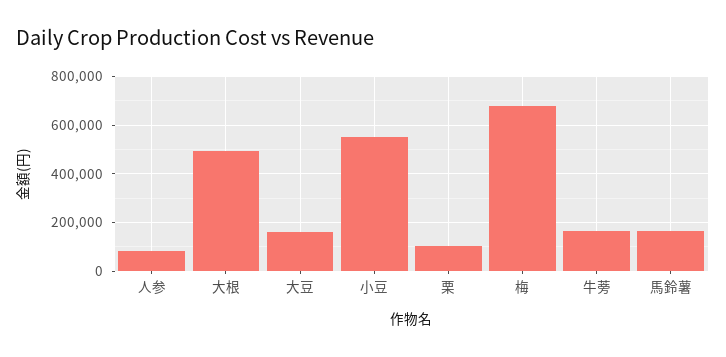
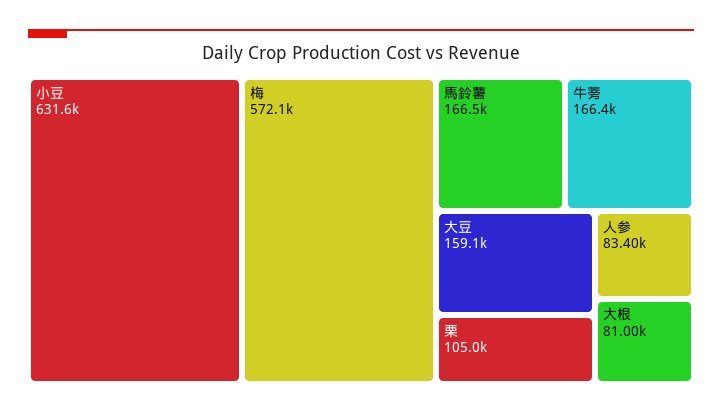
大根: 500000 -> 81000
小豆: 550000 -> 631600
梅: 675000 -> 572100

